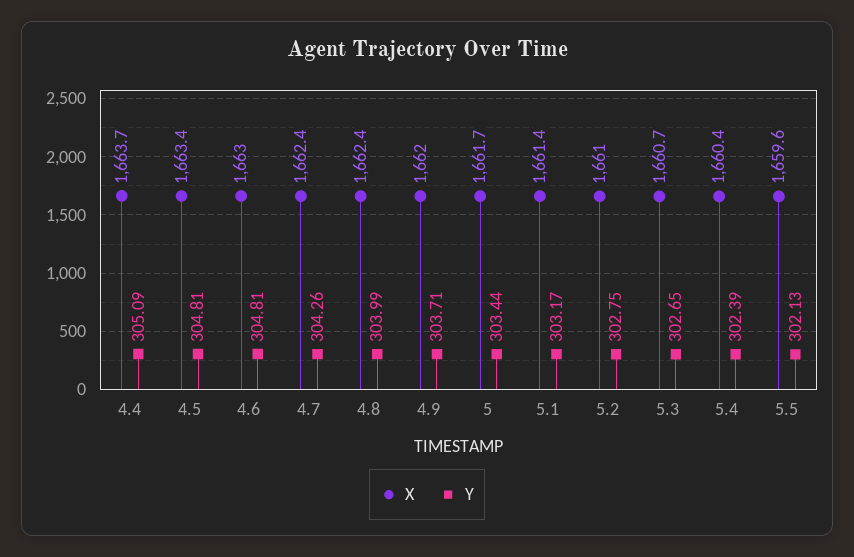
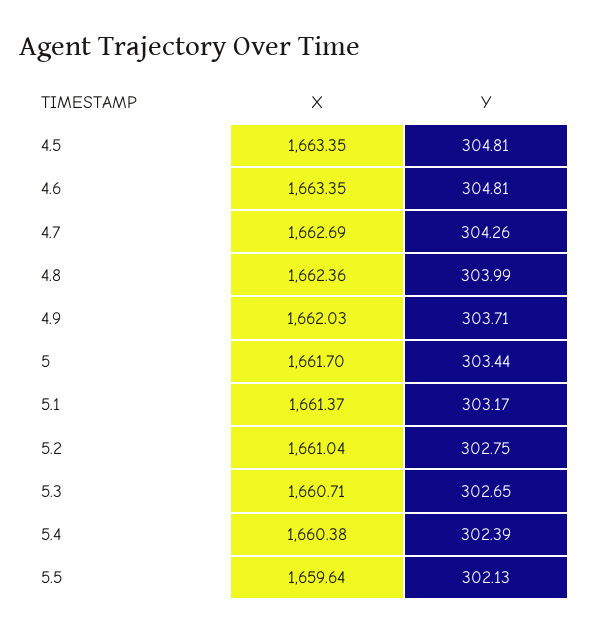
X, 4.4: 1663.7 -> none
Y, 4.4: 305.09 -> none
X, 4.6: 1663 -> 1663.35
X, 4.7: 1662.4 -> 1662.69

